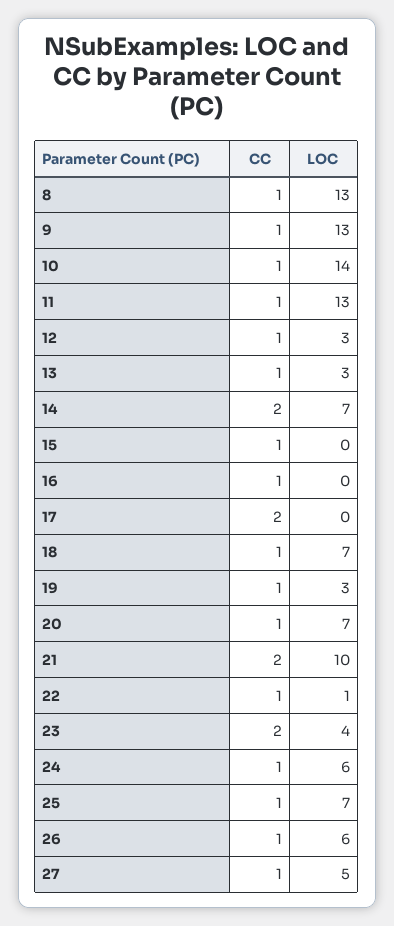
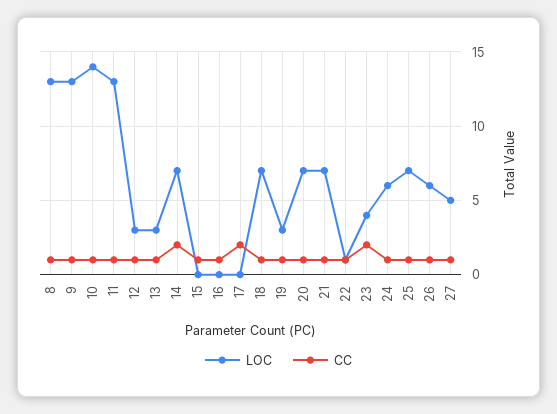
CC, 21: 2 -> 1
LOC, 21: 10 -> 7

